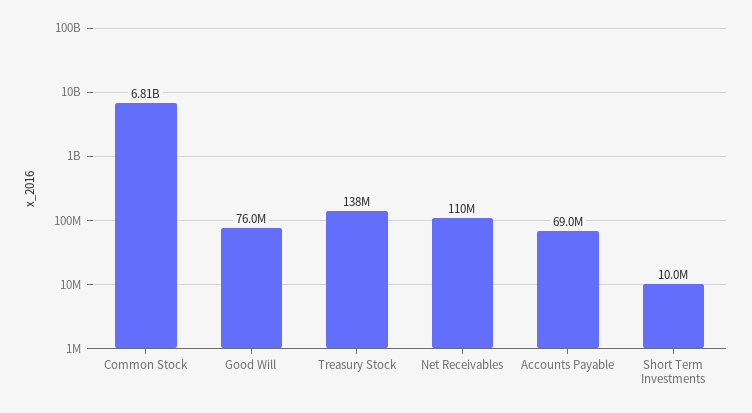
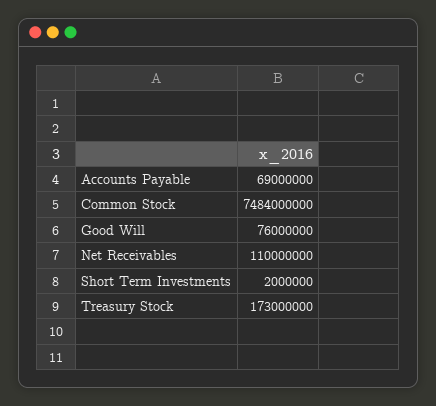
Common Stock: 6810000000 -> 7484000000
Treasury Stock: 138000000 -> 173000000
Short Term Investments: 10000000 -> 2000000

